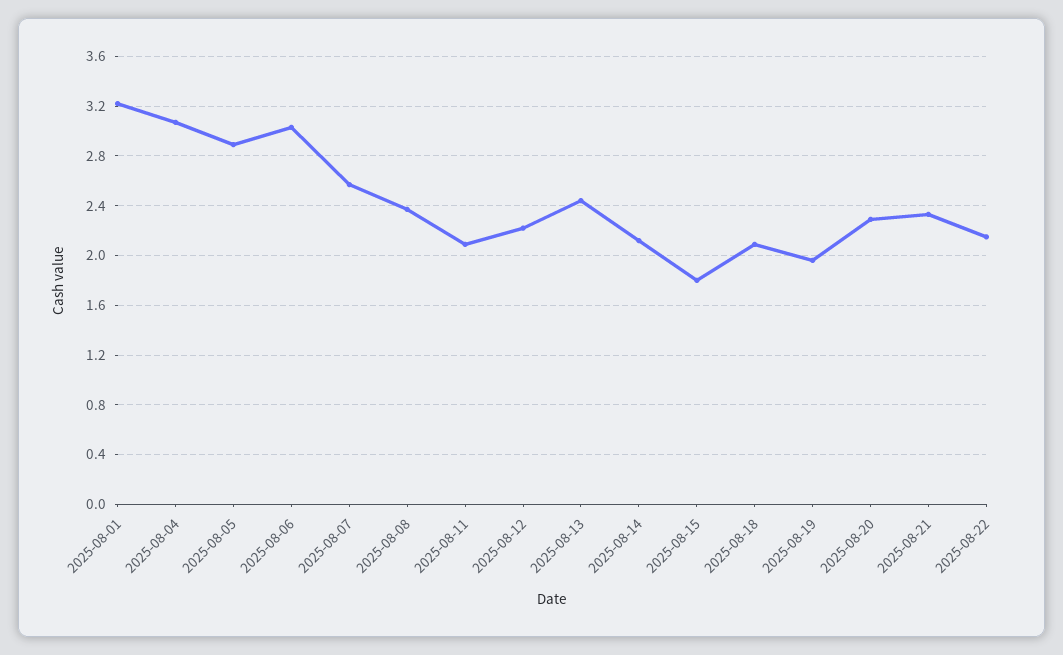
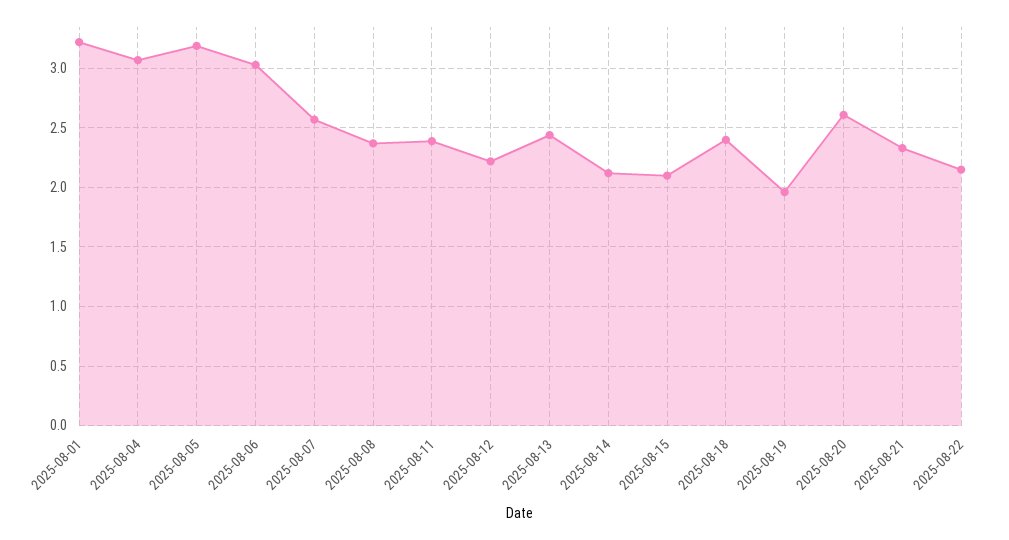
2025-08-05: 2.9 -> 3.2
2025-08-11: 2.1 -> 2.4
2025-08-15: 1.8 -> 2.1
2025-08-18: 2.1 -> 2.4
2025-08-20: 2.3 -> 2.6

